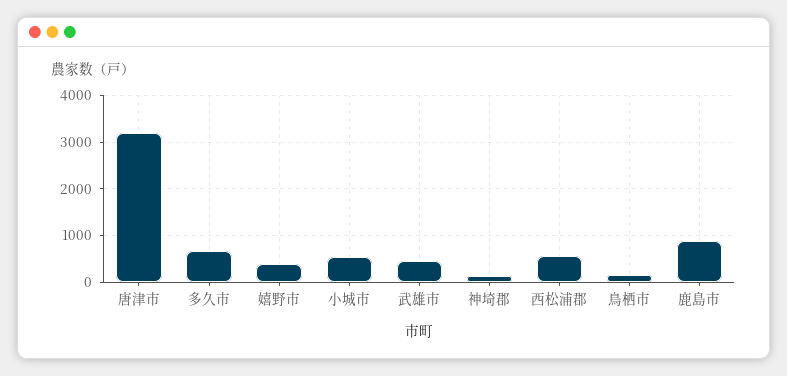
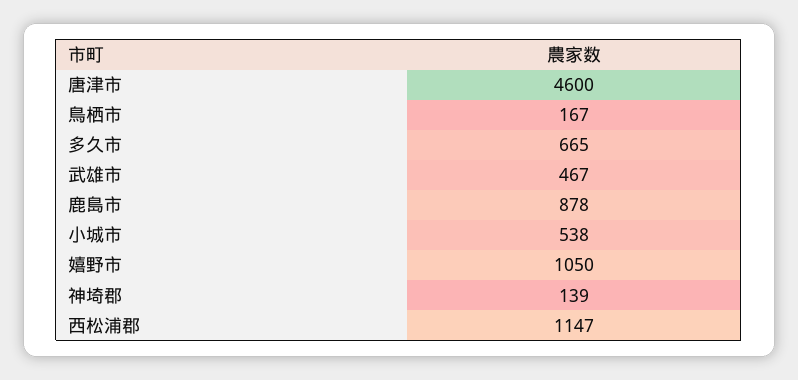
唐津市: 3200 -> 4600
嬉野市: 400 -> 1050
西松浦郡: 600 -> 1147

